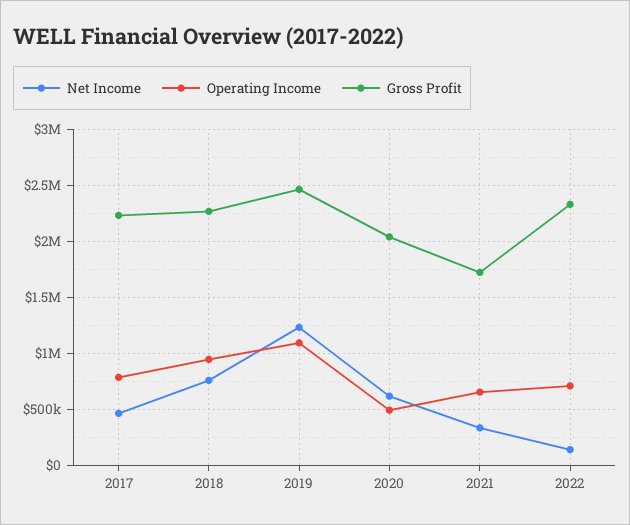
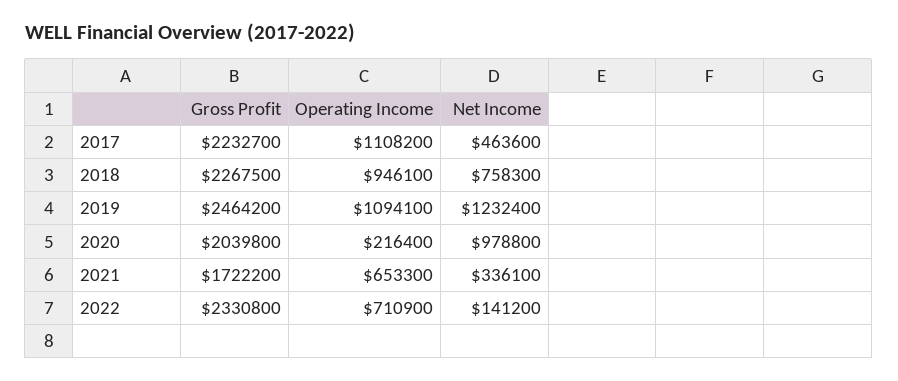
Operating Income, 2017: 800000 -> 1108200
Net Income, 2020: 600000 -> 978800
Operating Income, 2020: 500000 -> 216400

